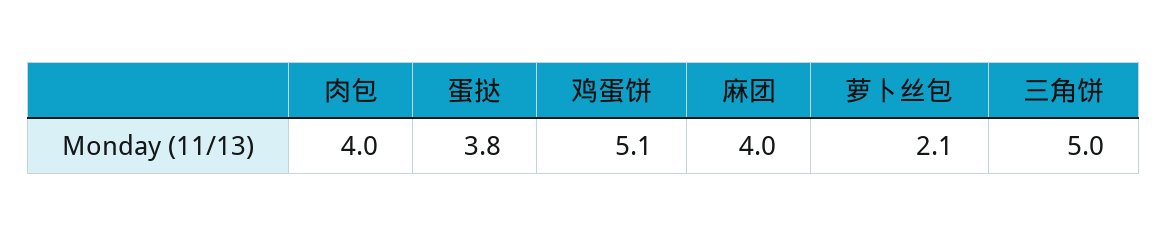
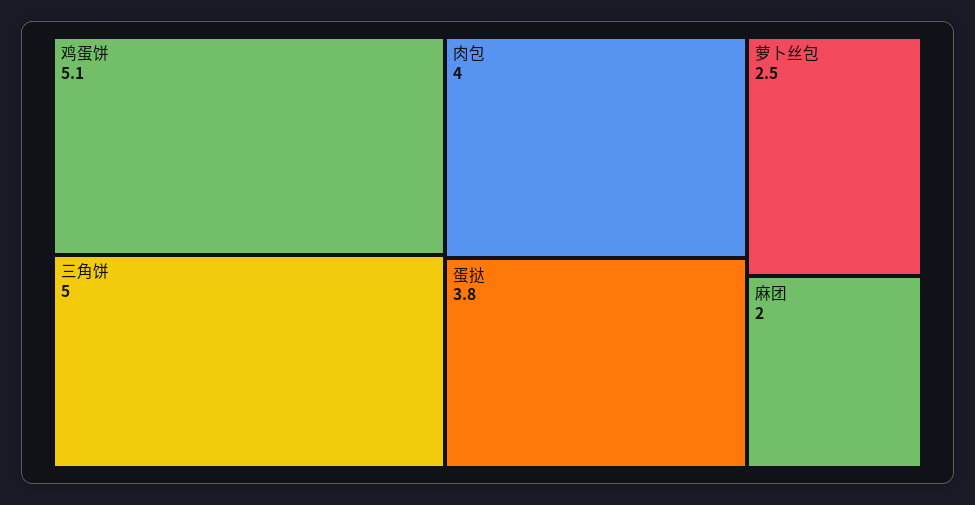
麻团: 4 -> 2
萝卜丝包: 2.1 -> 2.5

